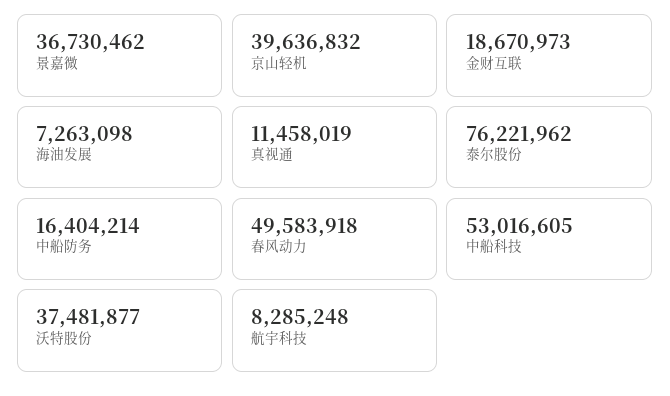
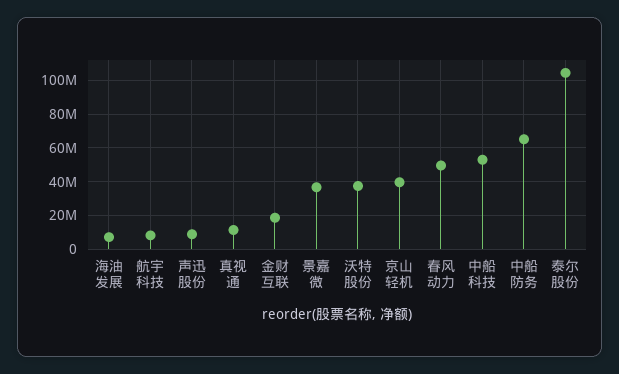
泰尔股份: 76221962 -> 105000000
中船防务: 16404214 -> 65000000
声迅股份: none -> 10000000

